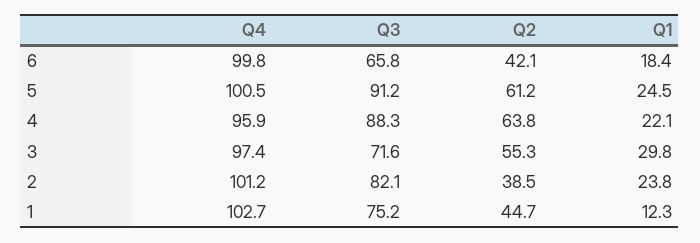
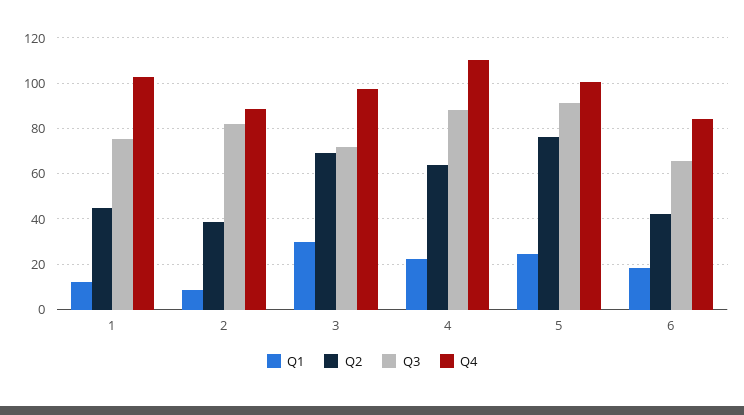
Q4, 6: 99.8 -> 85
Q2, 5: 61.2 -> 75
Q4, 4: 95.9 -> 110
Q2, 3: 55.3 -> 70
Q4, 2: 101.2 -> 90
Q1, 2: 23.8 -> 10

